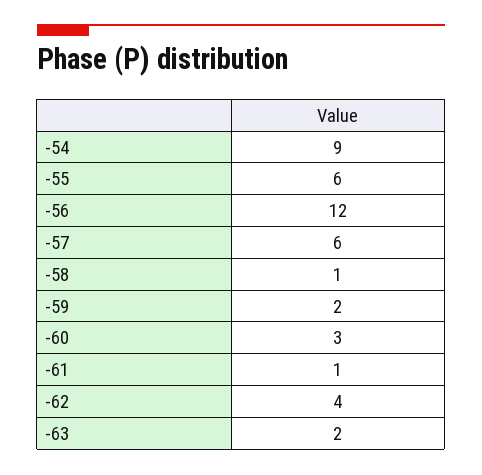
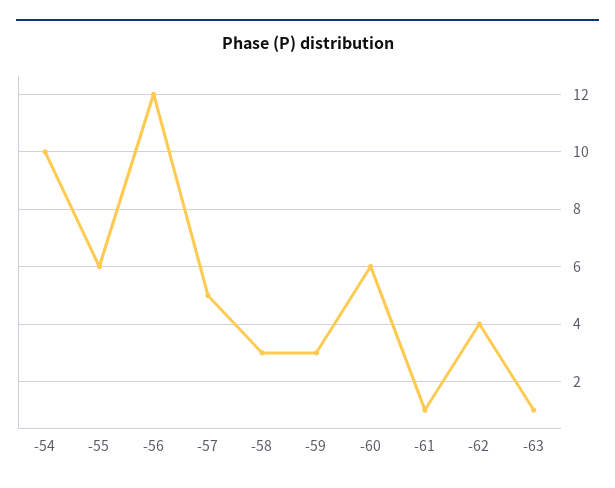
-54: 9 -> 10
-57: 6 -> 5
-58: 1 -> 3
-59: 2 -> 3
-60: 3 -> 6
-63: 2 -> 1

